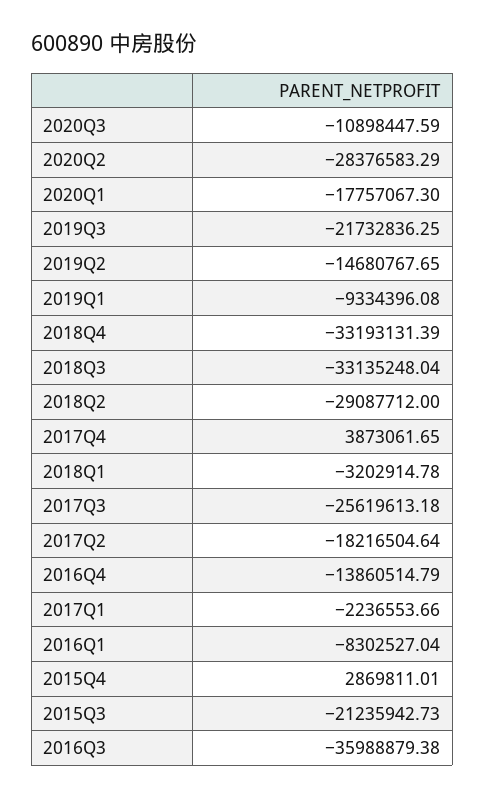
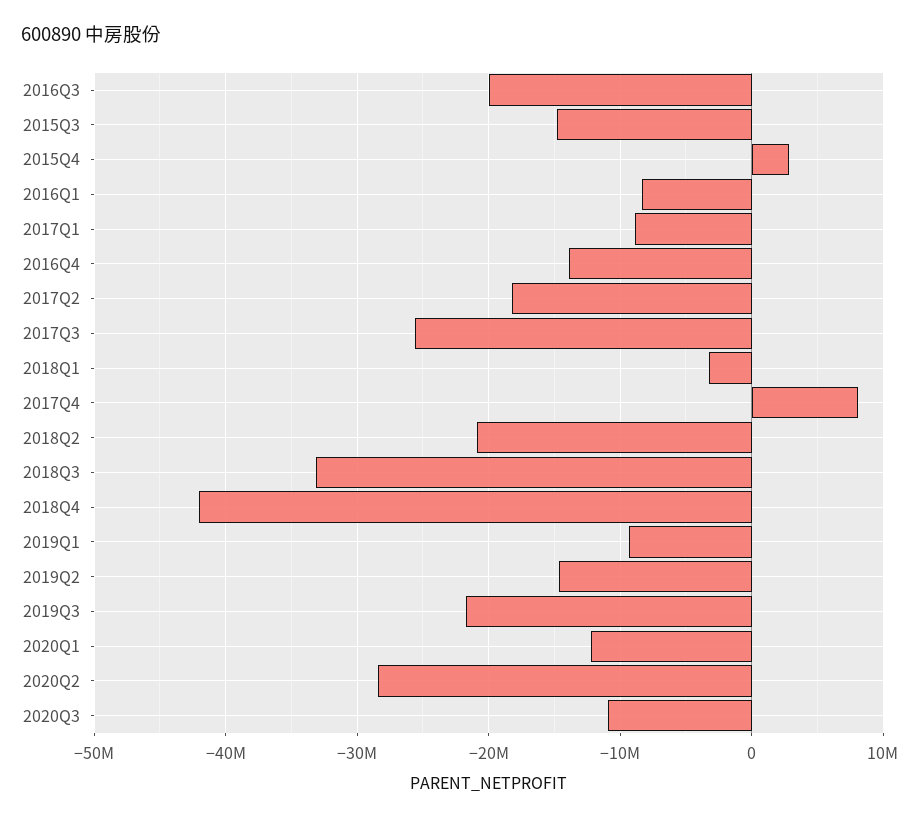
2020Q1: -17757067.3 -> -12000000
2018Q4: -33193131.39 -> -42000000
2018Q2: -29087712 -> -21000000
2017Q4: 3873061.65 -> 8000000
2017Q1: -2236553.66 -> -9000000
2015Q3: -21235942.73 -> -15000000
2016Q3: -35988879.38 -> -20000000

